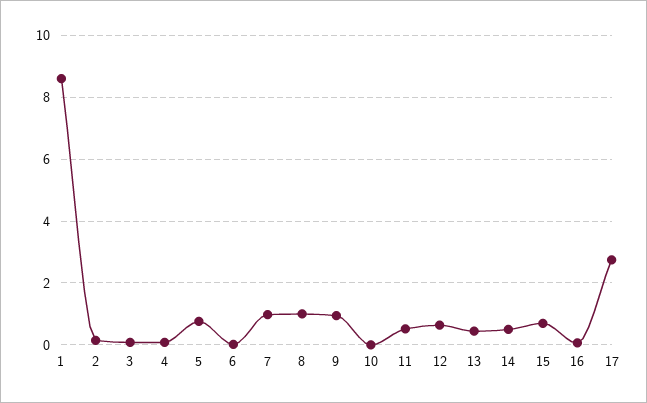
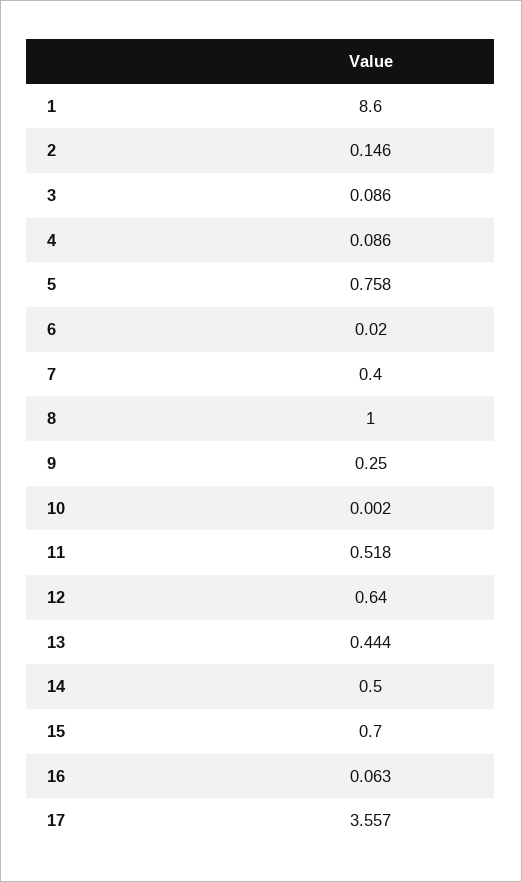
7: 1 -> 0.4
9: 1 -> 0.25
17: 2.8 -> 3.557

